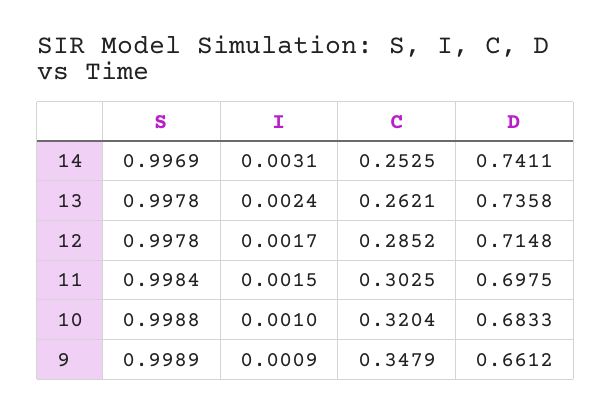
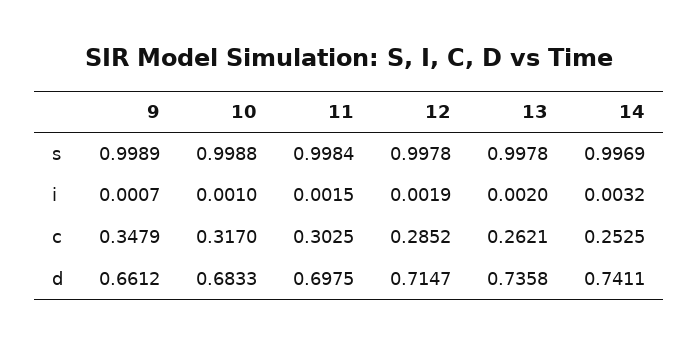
I, 14: 0.0031 -> 0.0032
I, 13: 0.0024 -> 0.002
I, 12: 0.0017 -> 0.0019
D, 12: 0.7148 -> 0.7147
C, 10: 0.3204 -> 0.317
I, 9: 0.0009 -> 0.0007

